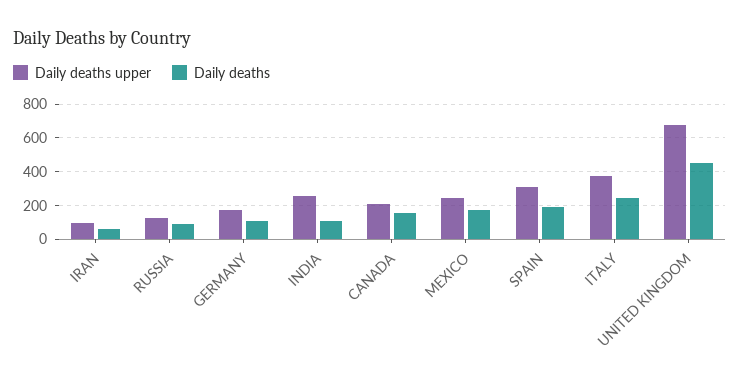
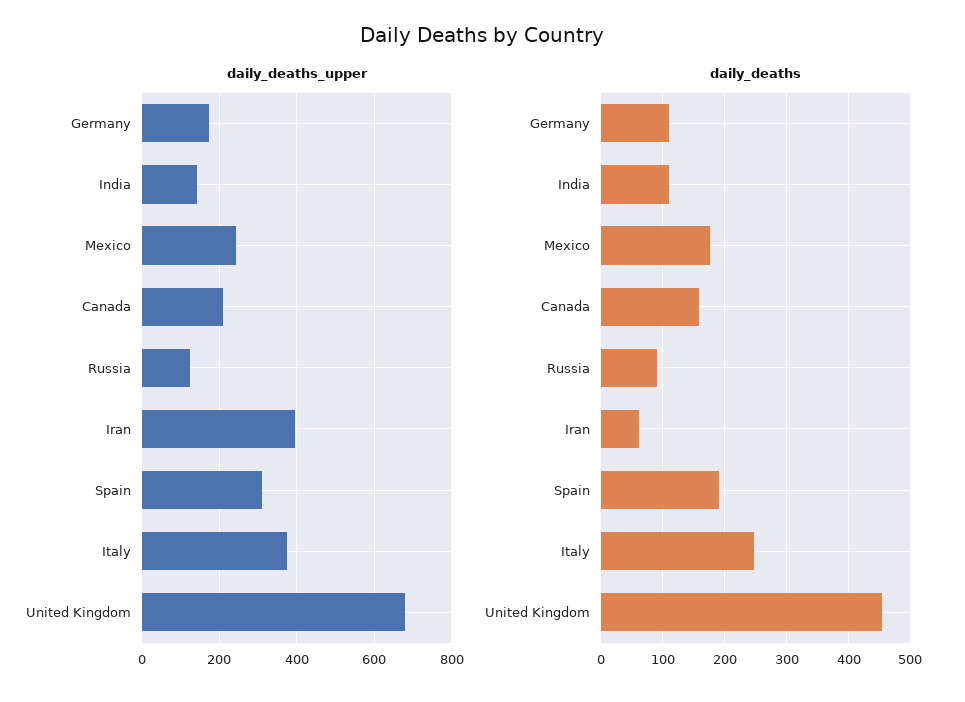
Daily deaths upper, IRAN: 100 -> 400
Daily deaths upper, INDIA: 250 -> 140

